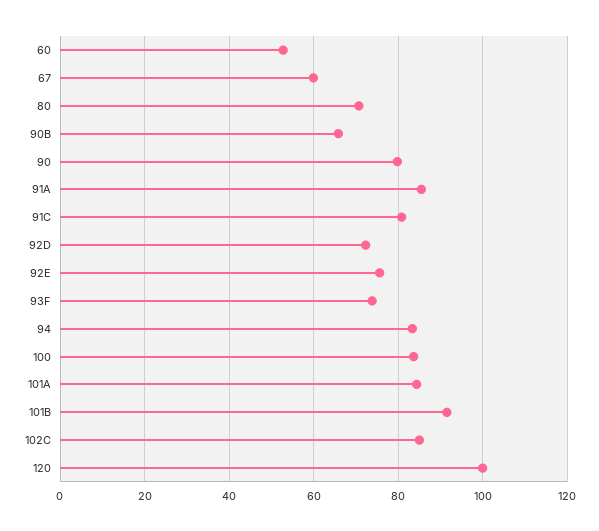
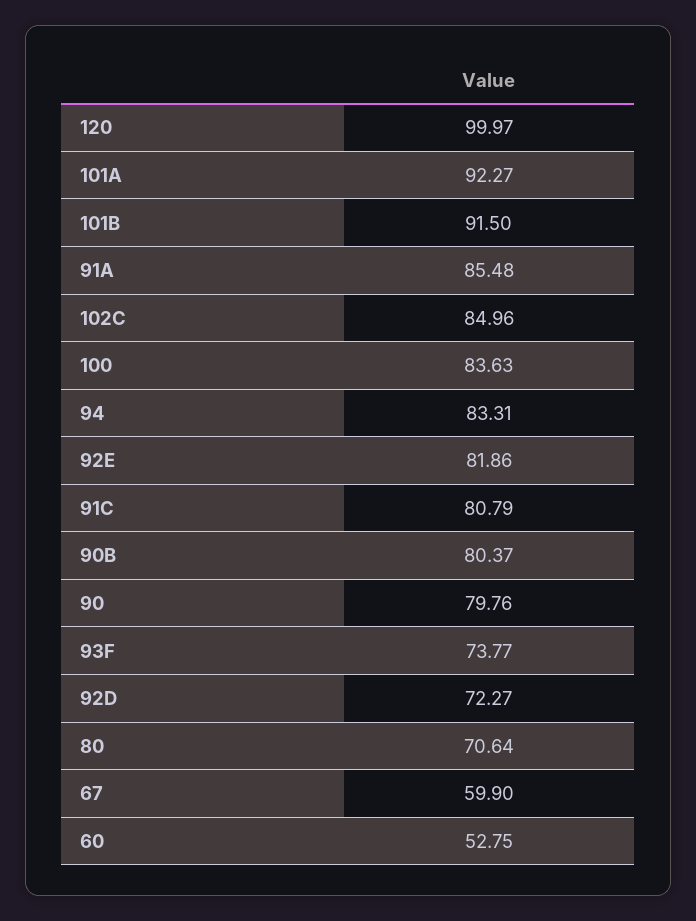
90B: 66 -> 80.37
92E: 76 -> 81.86
101A: 84 -> 92.27

